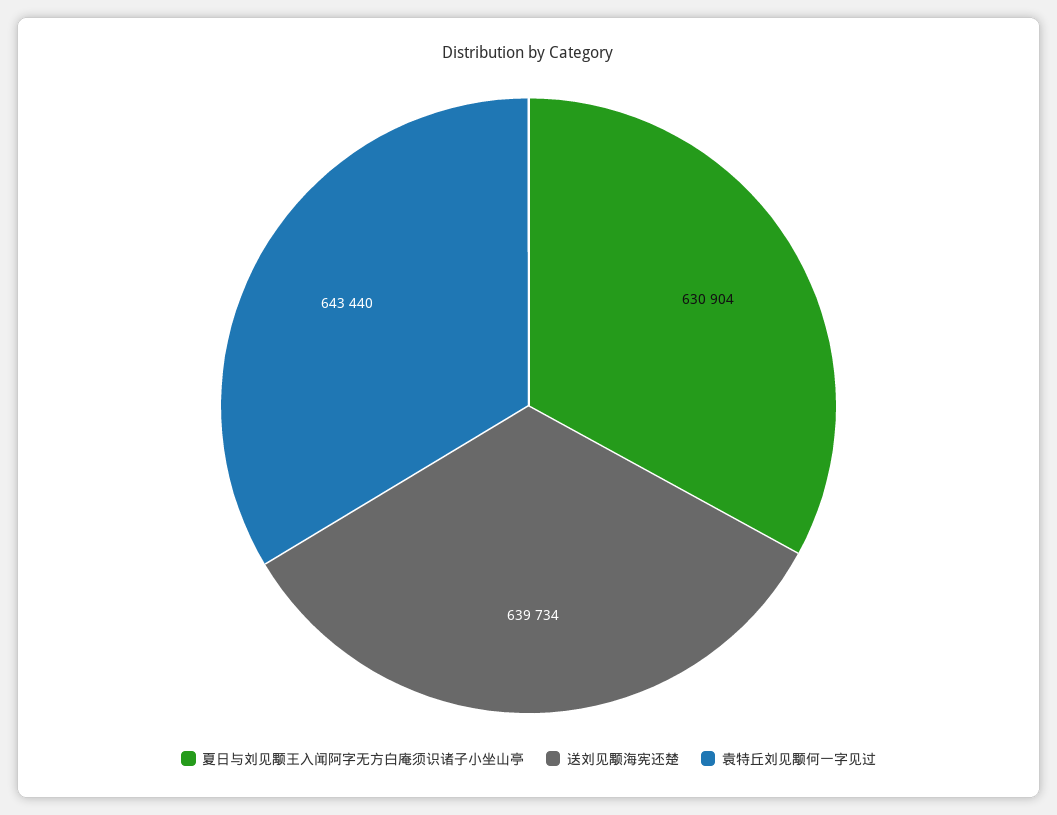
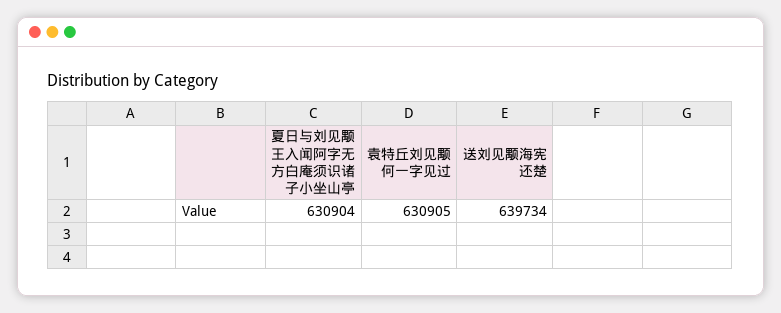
袁特丘刘见颙何一字见过: 643440 -> 630905

